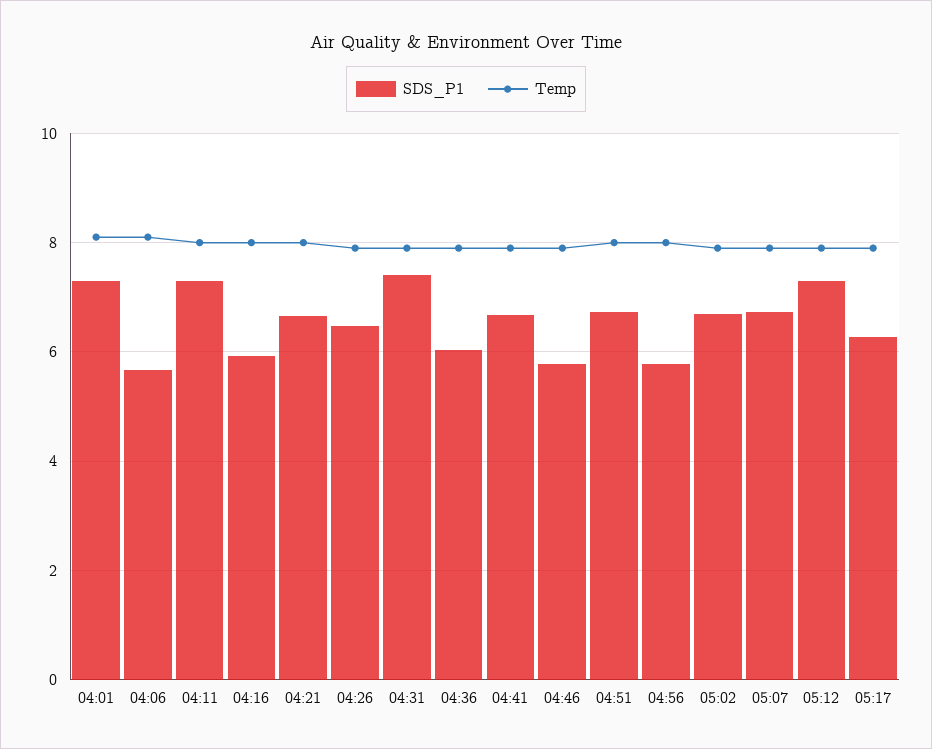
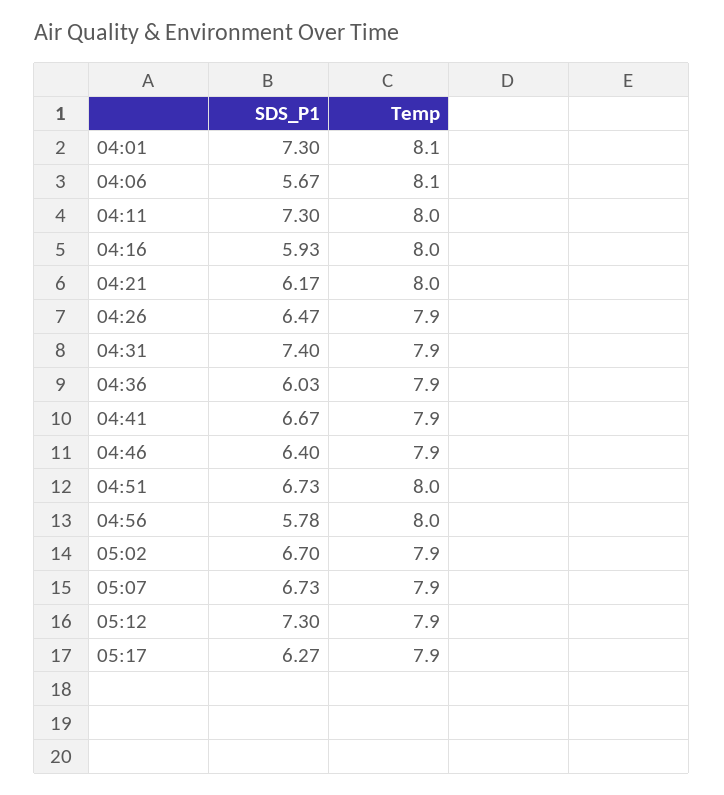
SDS_P1, 04:21: 6.6 -> 6.17
SDS_P1, 04:46: 5.8 -> 6.4

